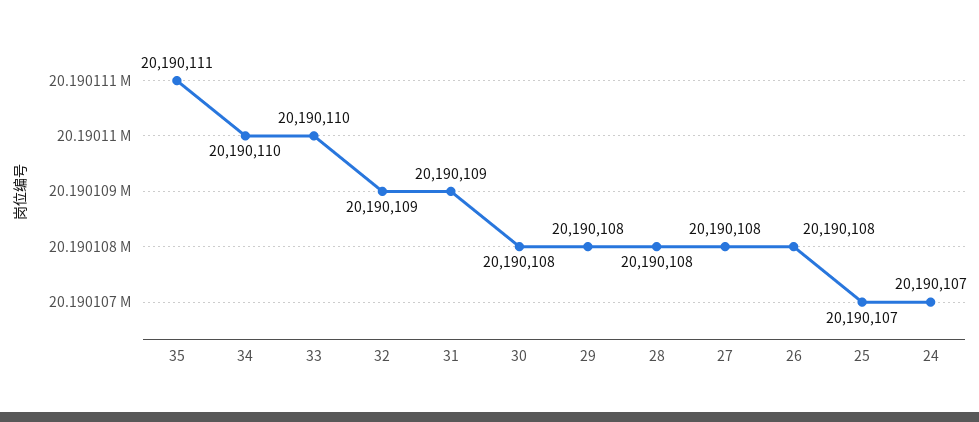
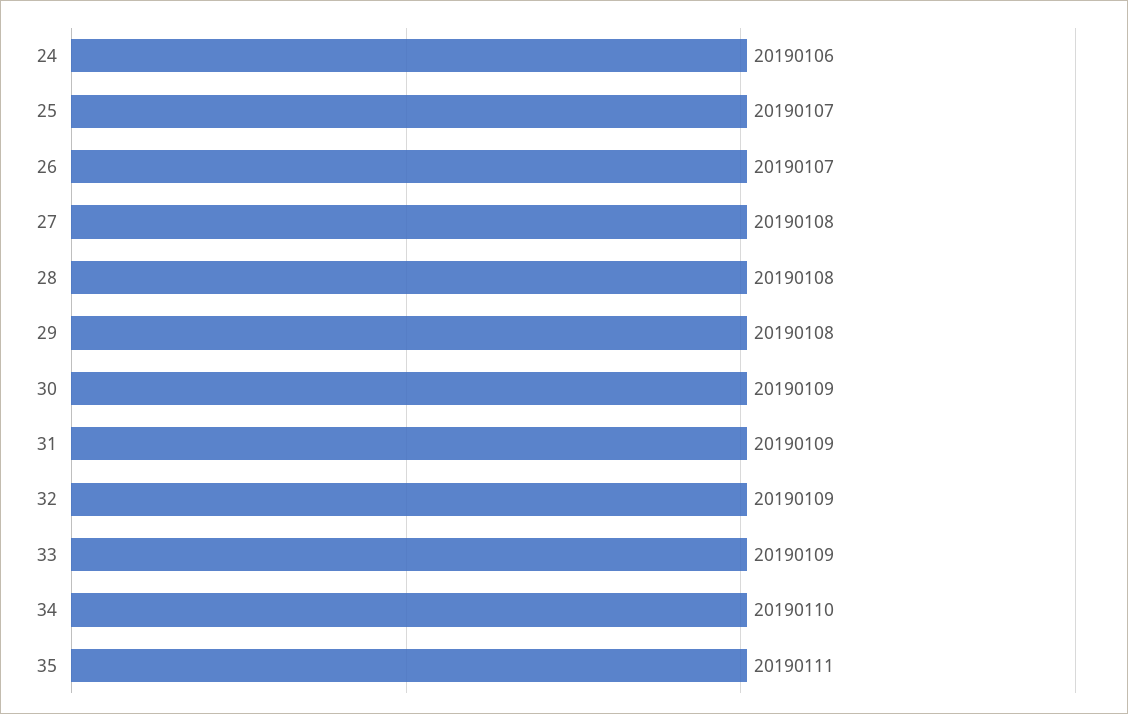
33: 20190110 -> 20190109
30: 20190108 -> 20190109
26: 20190108 -> 20190107
24: 20190107 -> 20190106

